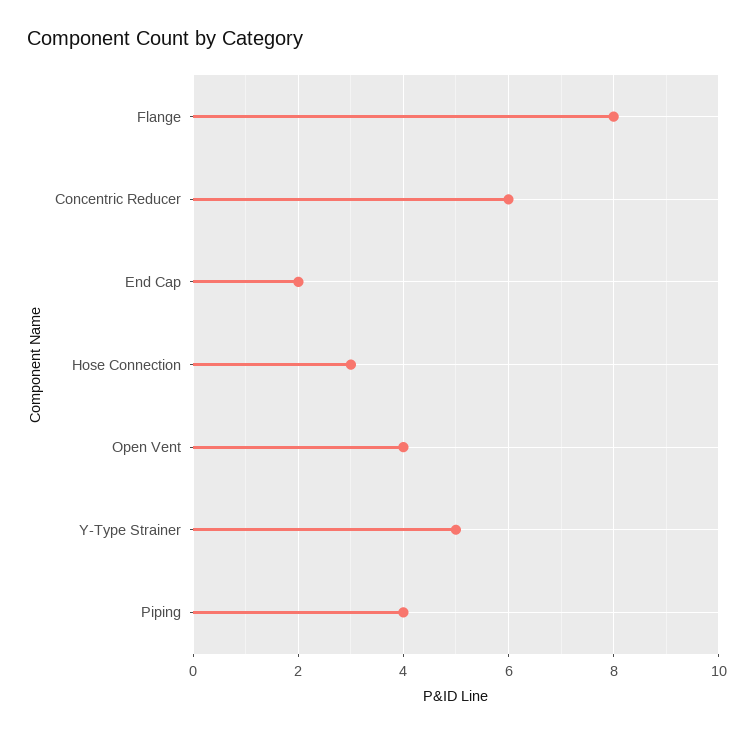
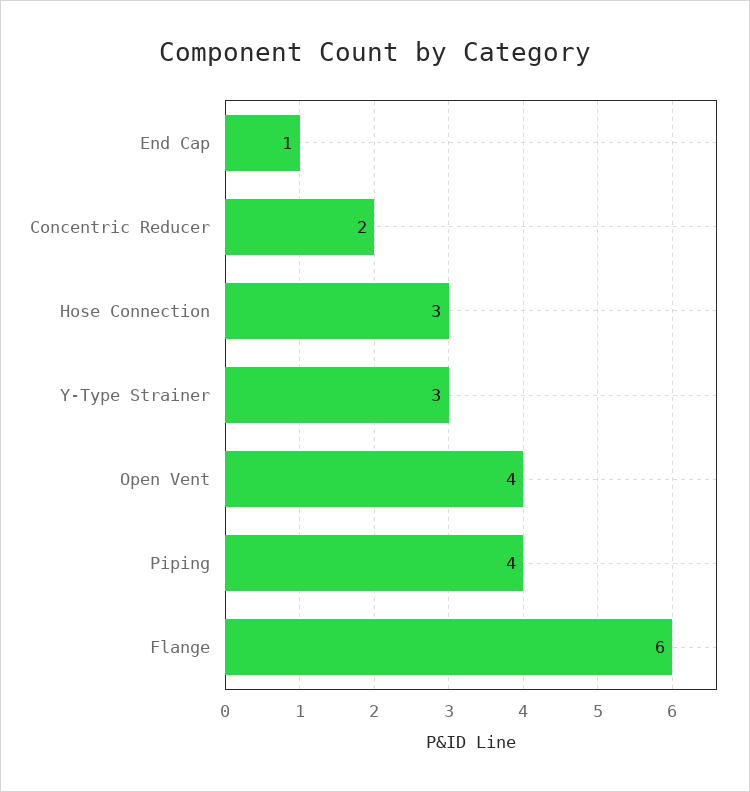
Flange: 8 -> 6
Concentric Reducer: 6 -> 2
End Cap: 2 -> 1
Y-Type Strainer: 5 -> 3

